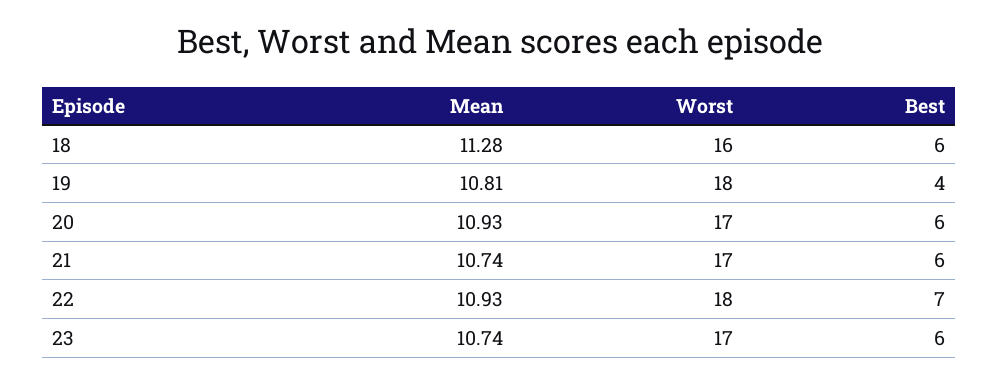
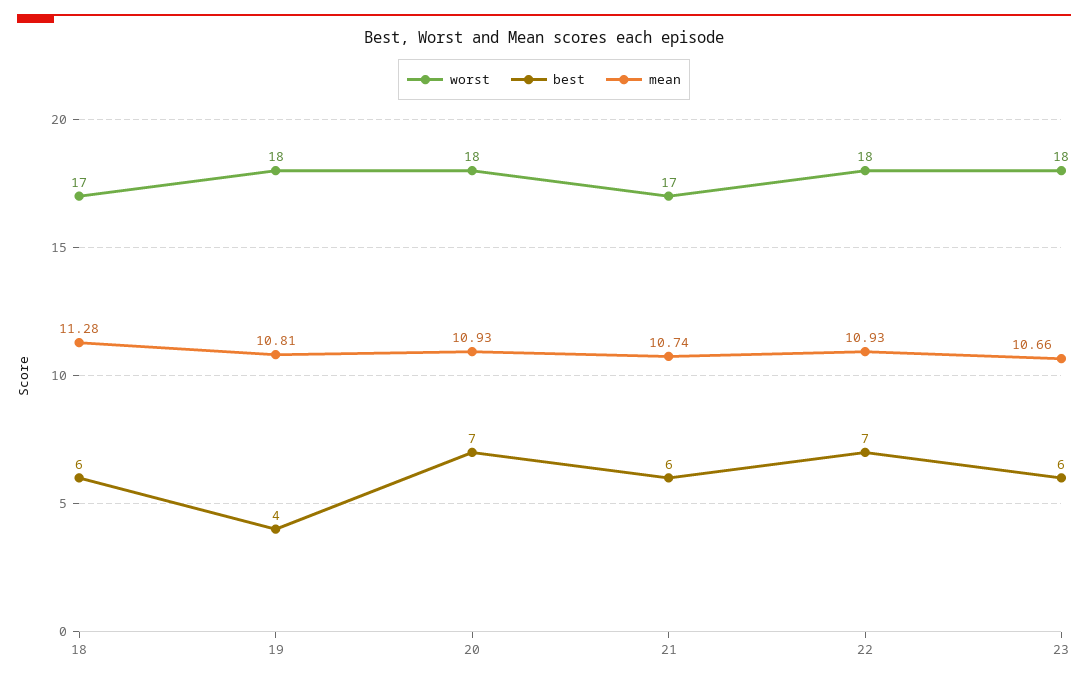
Worst, 18: 16 -> 17
Worst, 20: 17 -> 18
Best, 20: 6 -> 7
Mean, 23: 10.74 -> 10.66
Worst, 23: 17 -> 18

